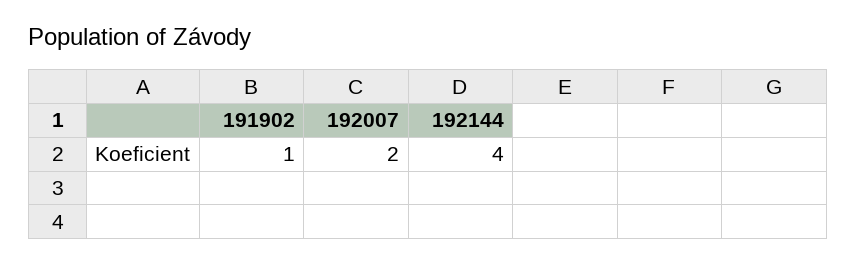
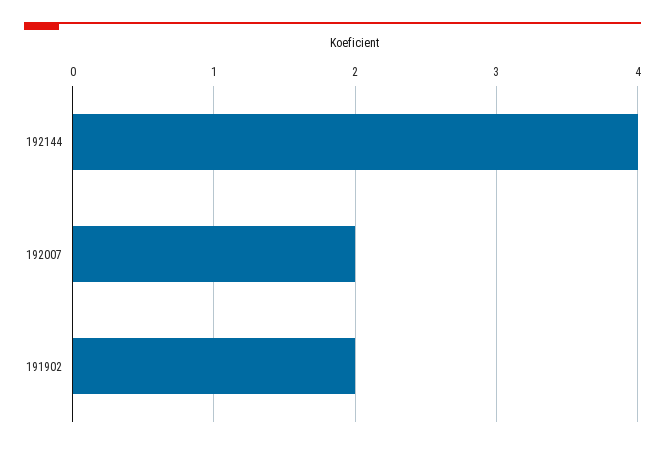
191902: 1 -> 2

